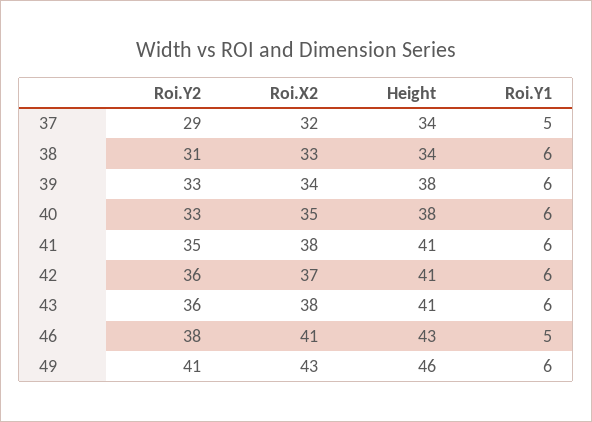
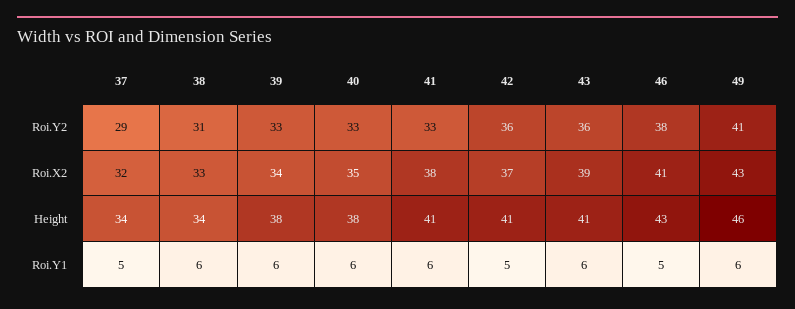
Roi.Y2, 41: 35 -> 33
Roi.Y1, 42: 6 -> 5
Roi.X2, 43: 38 -> 39

